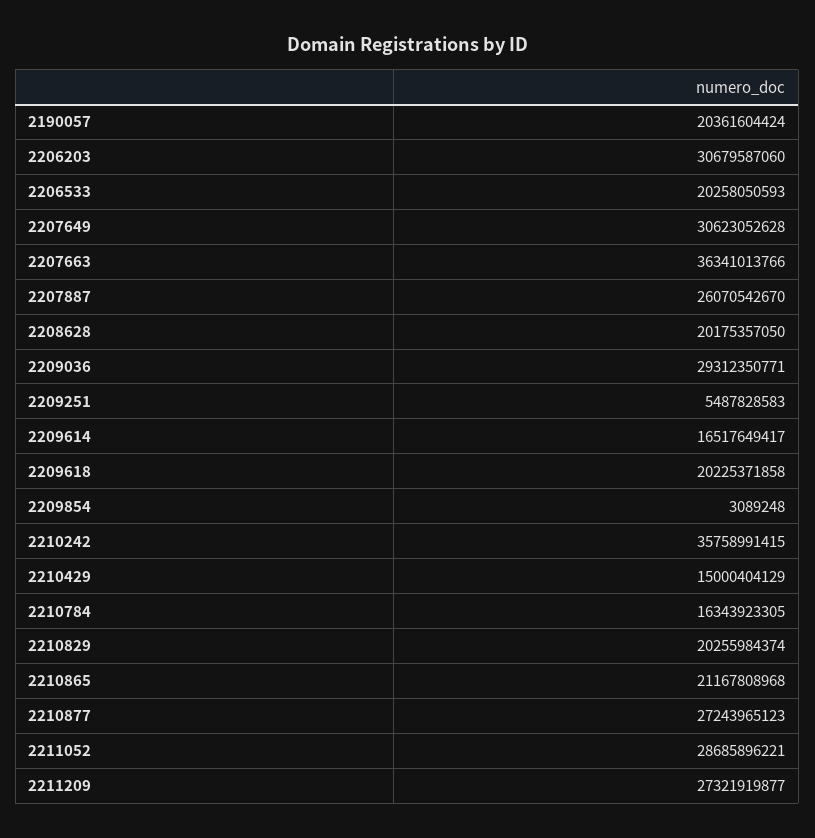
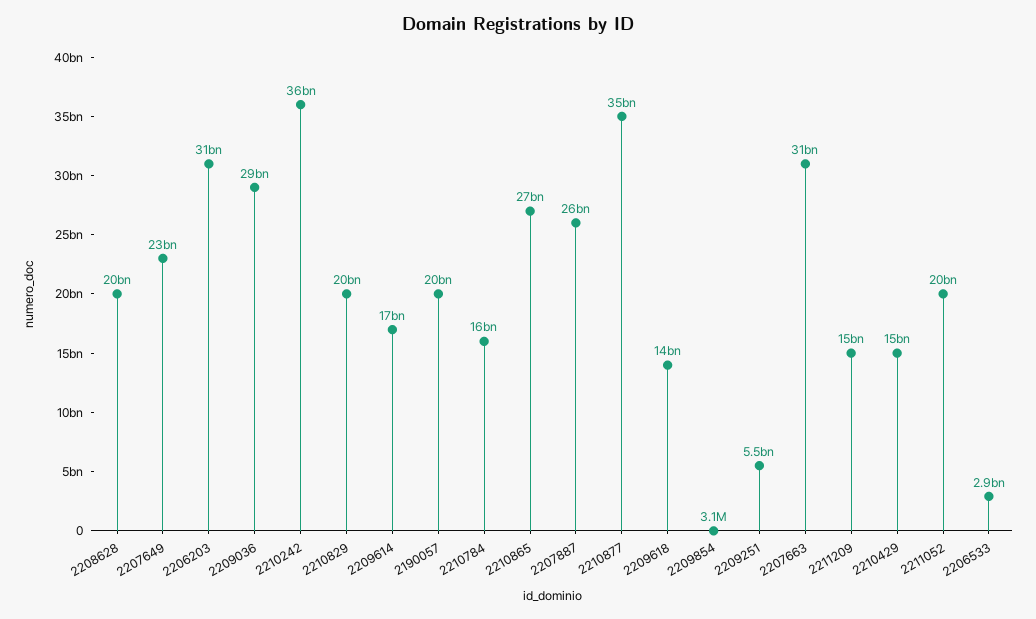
2206533: 20258050593 -> 2900000000
2207649: 30623052628 -> 23000000000
2207663: 36341013766 -> 31000000000
2209618: 20225371858 -> 14000000000
2210865: 21167808968 -> 27000000000
2210877: 27243965123 -> 35000000000
2211052: 28685896221 -> 20000000000
2211209: 27321919877 -> 15000000000

